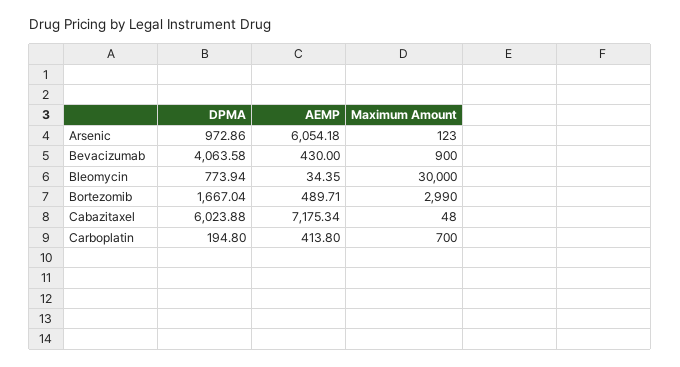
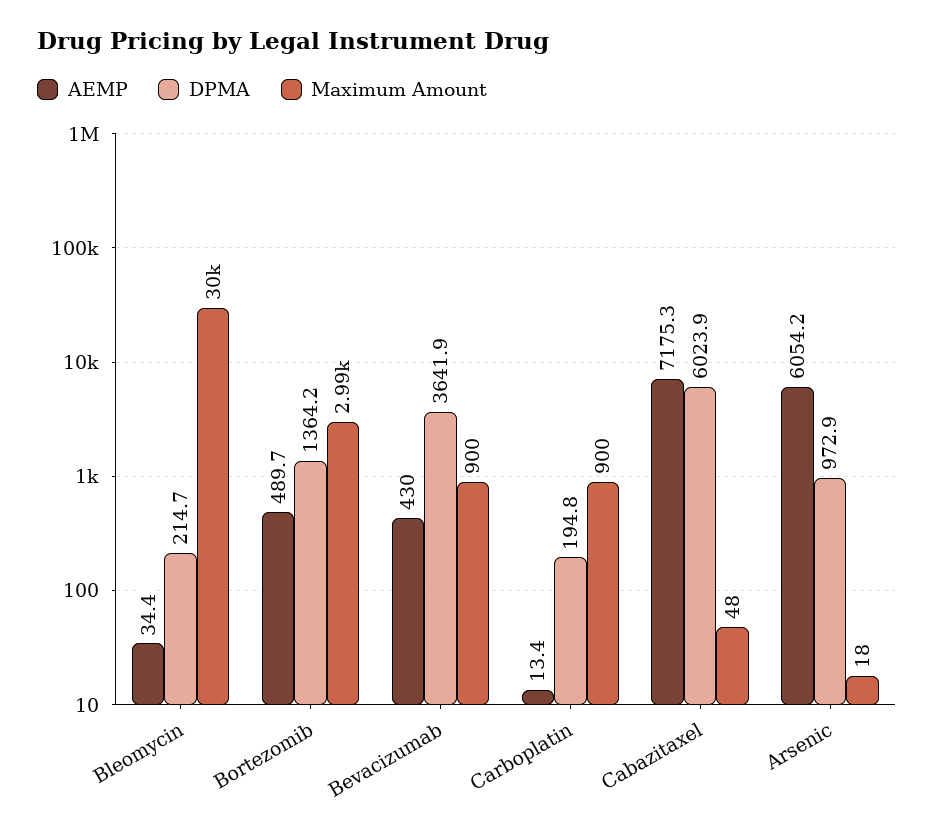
Maximum Amount, Arsenic: 123 -> 18
DPMA, Bevacizumab: 4063.58 -> 3641.9
DPMA, Bleomycin: 773.94 -> 214.7
DPMA, Bortezomib: 1667.04 -> 1364.2
AEMP, Carboplatin: 413.8 -> 13.4
Maximum Amount, Carboplatin: 700 -> 900

